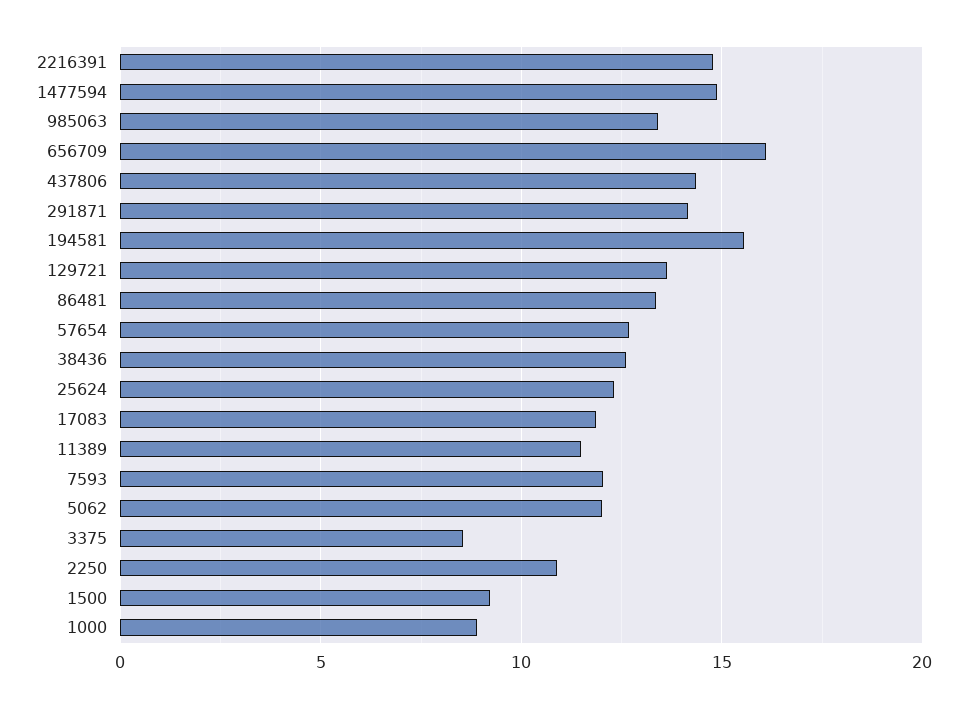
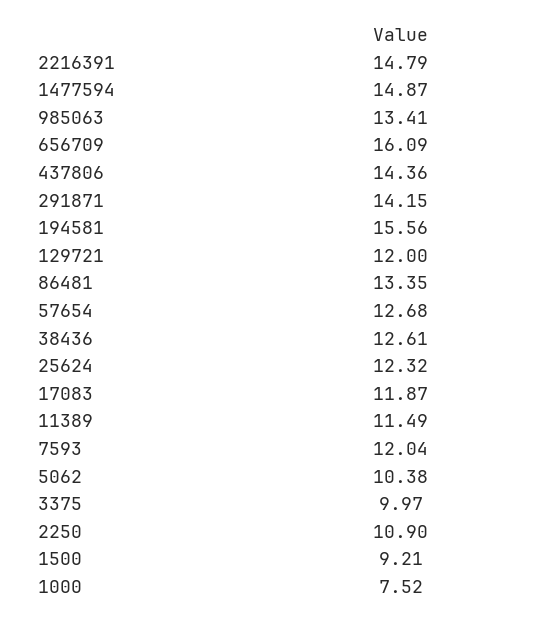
129721: 13.5 -> 12
5062: 12 -> 10.38
3375: 8.5 -> 9.97
1000: 9 -> 7.52

